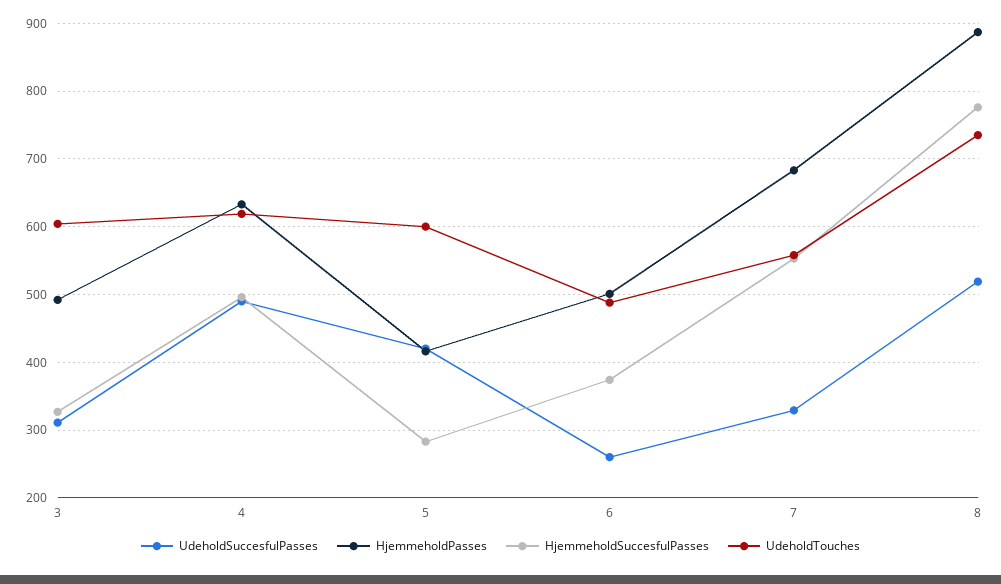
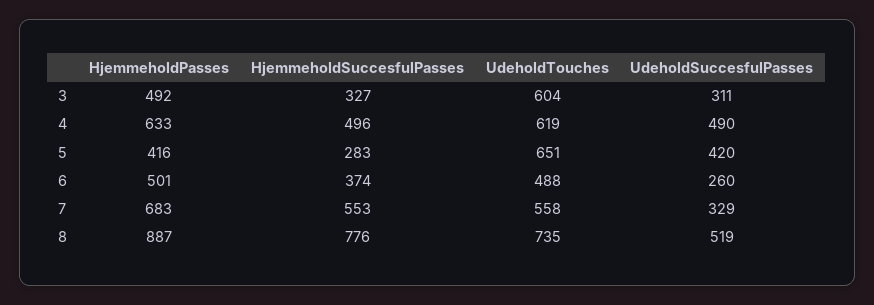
UdeholdTouches, 5: 600 -> 651

